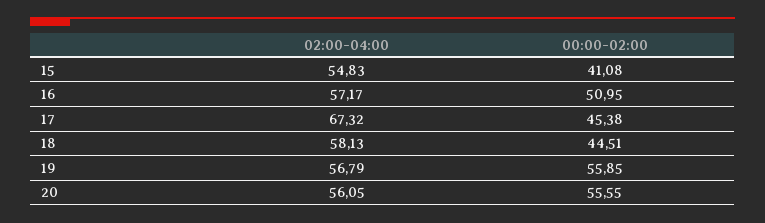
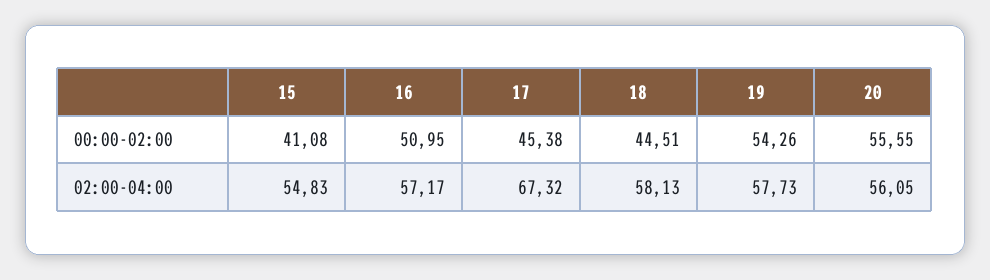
02:00-04:00, 19: 56.79 -> 57.73
00:00-02:00, 19: 55.85 -> 54.26

